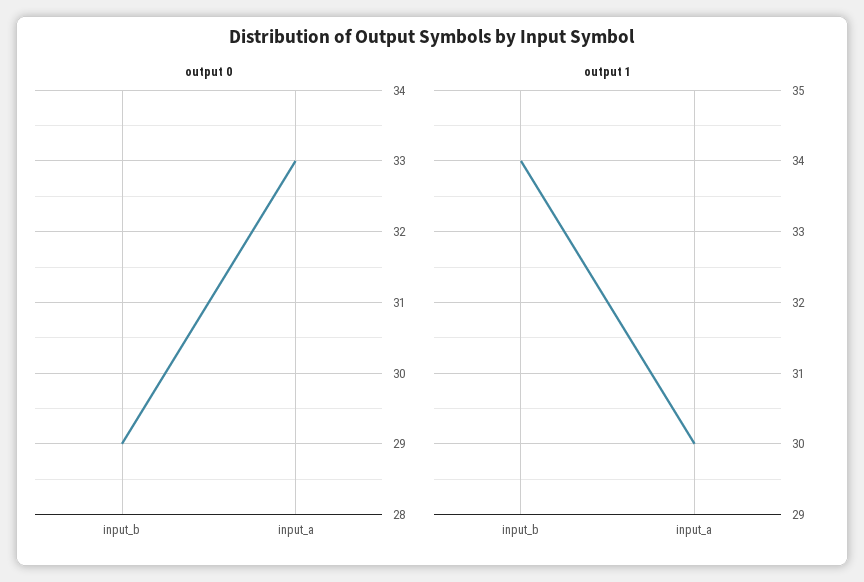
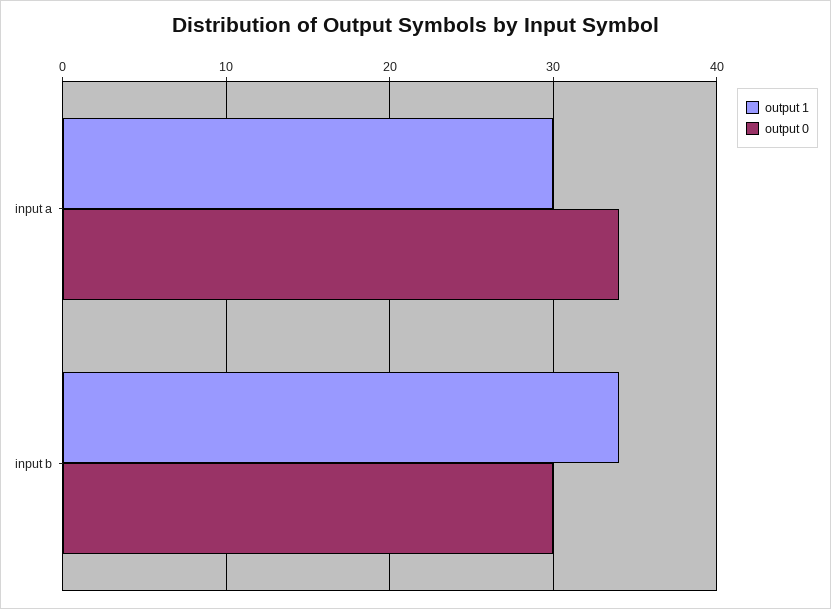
output 0, input_b: 29 -> 30
output 0, input_a: 33 -> 34

